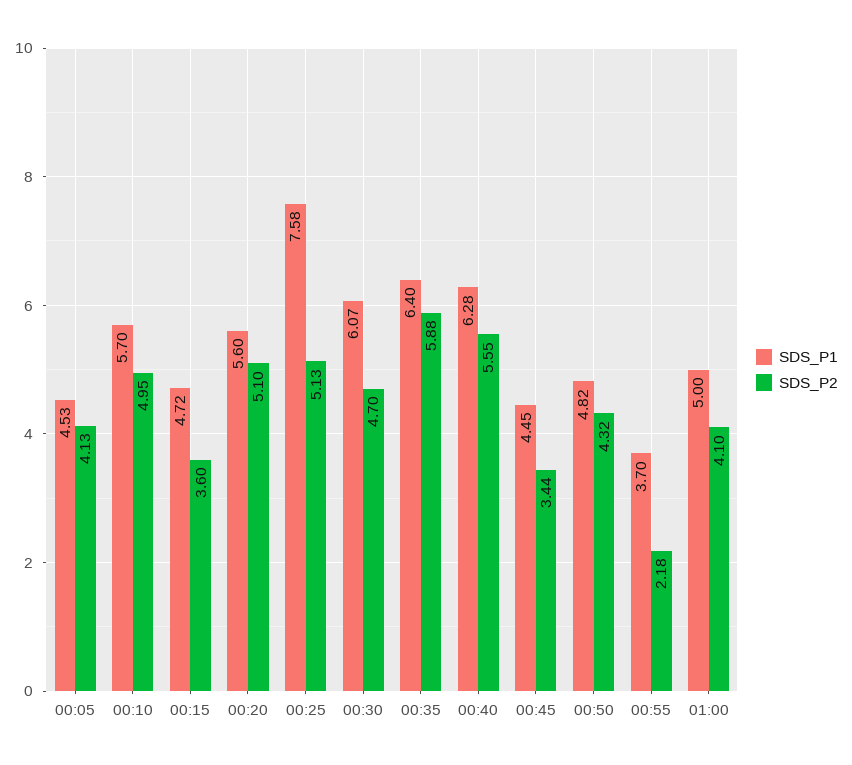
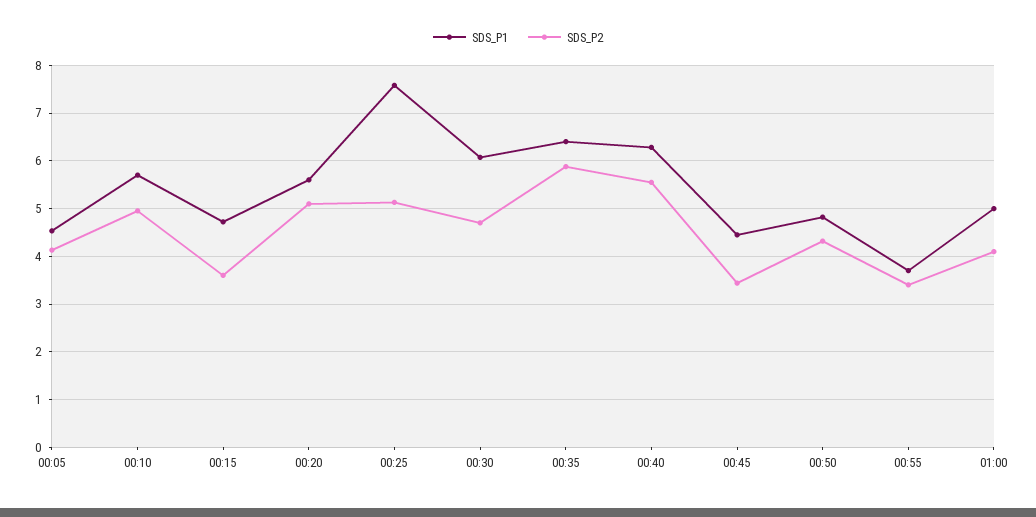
SDS_P2, 00:55: 2.18 -> 3.4

